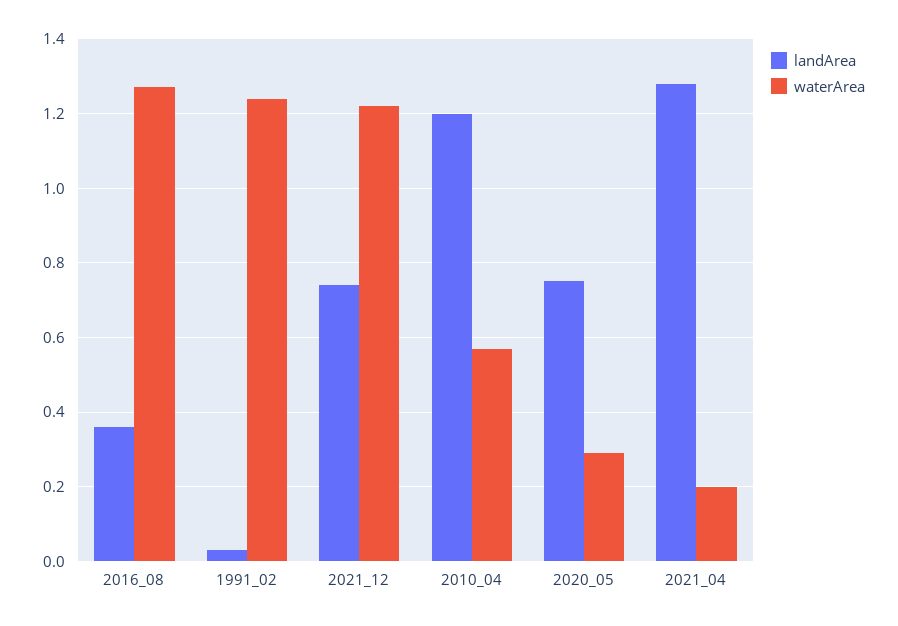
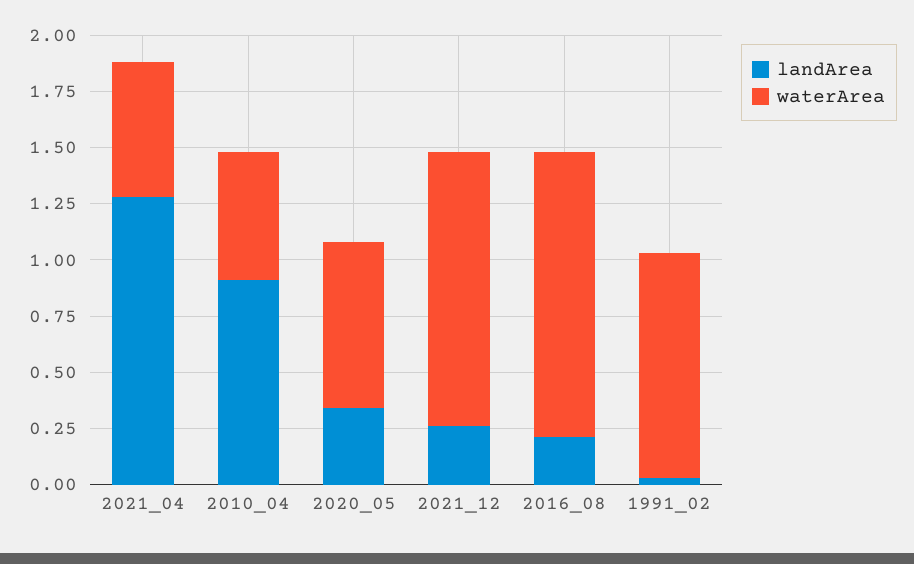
landArea, 2016_08: 0.35 -> 0.2
waterArea, 1991_02: 1.25 -> 1
landArea, 2021_12: 0.75 -> 0.25
landArea, 2010_04: 1.2 -> 0.9
landArea, 2020_05: 0.75 -> 0.35
waterArea, 2020_05: 0.3 -> 0.75
waterArea, 2021_04: 0.2 -> 0.6

